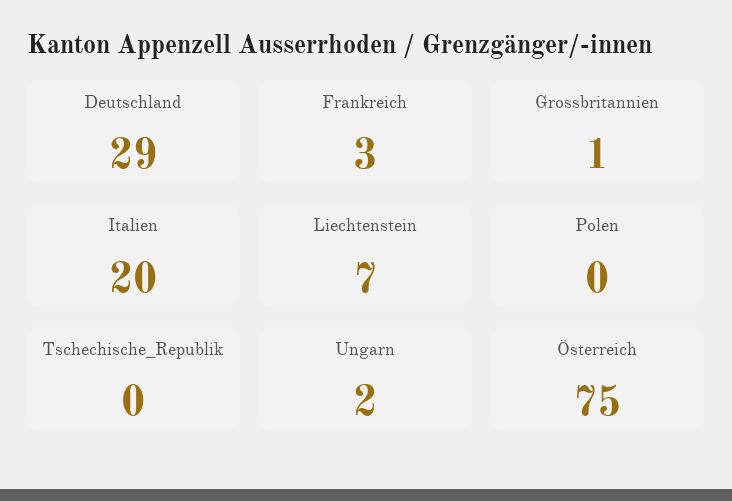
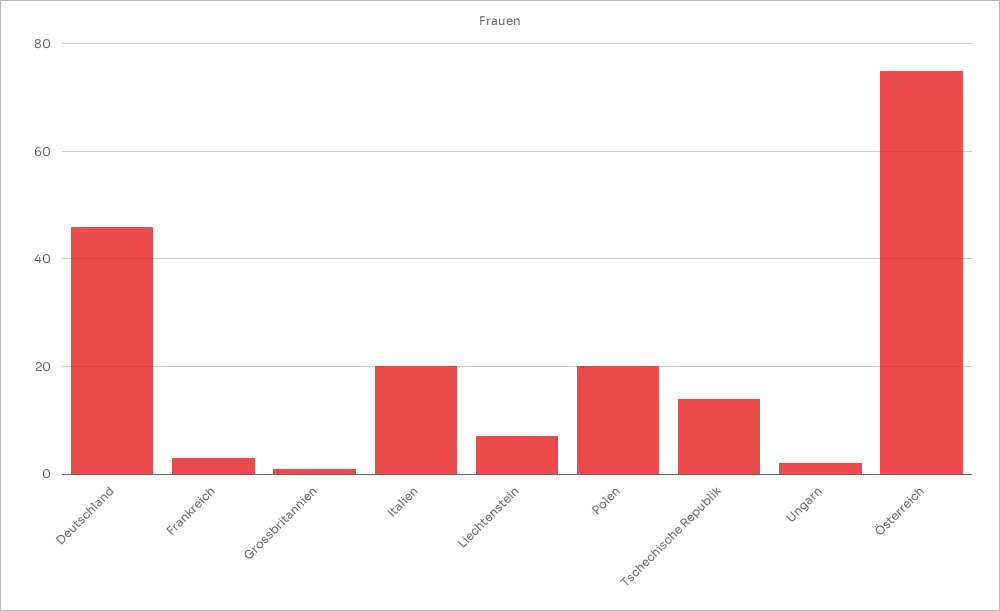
Deutschland: 29 -> 45
Polen: 0 -> 20
Tschechische_Republik: 0 -> 15

